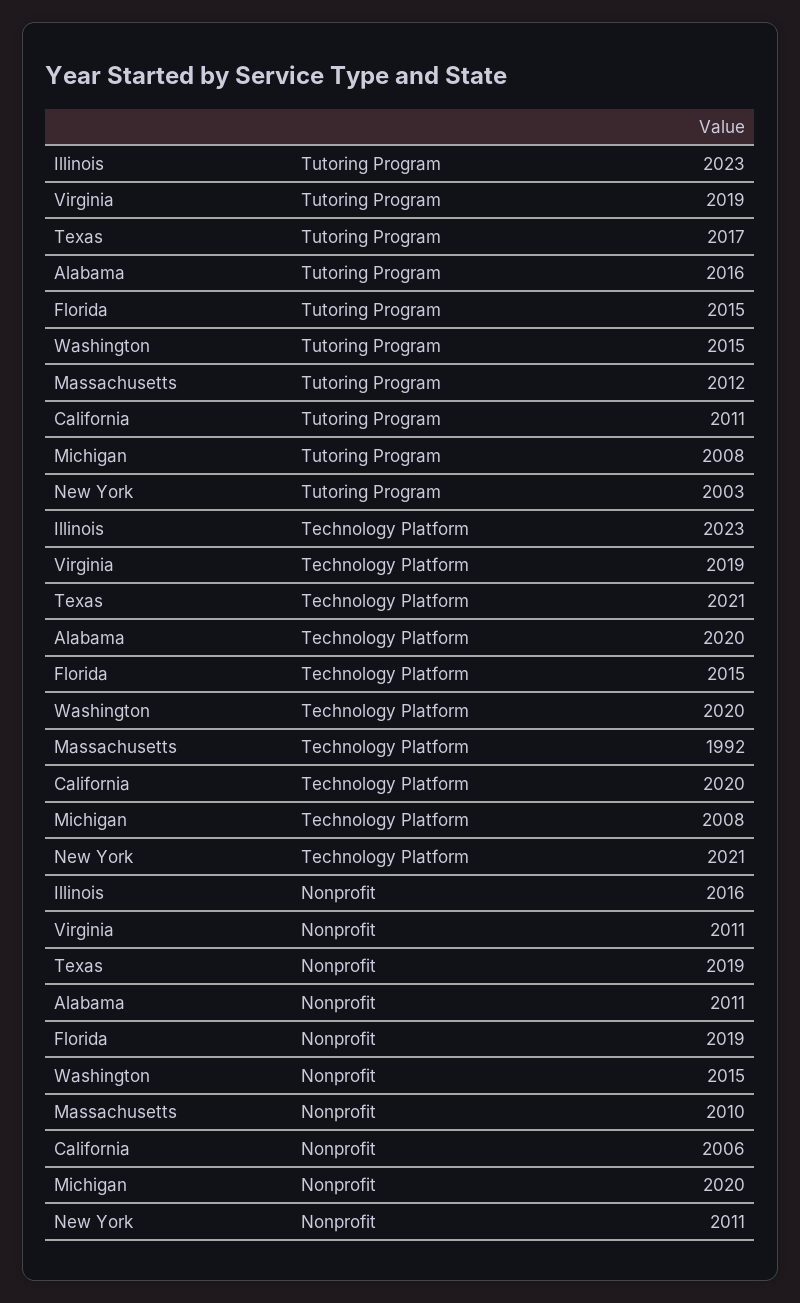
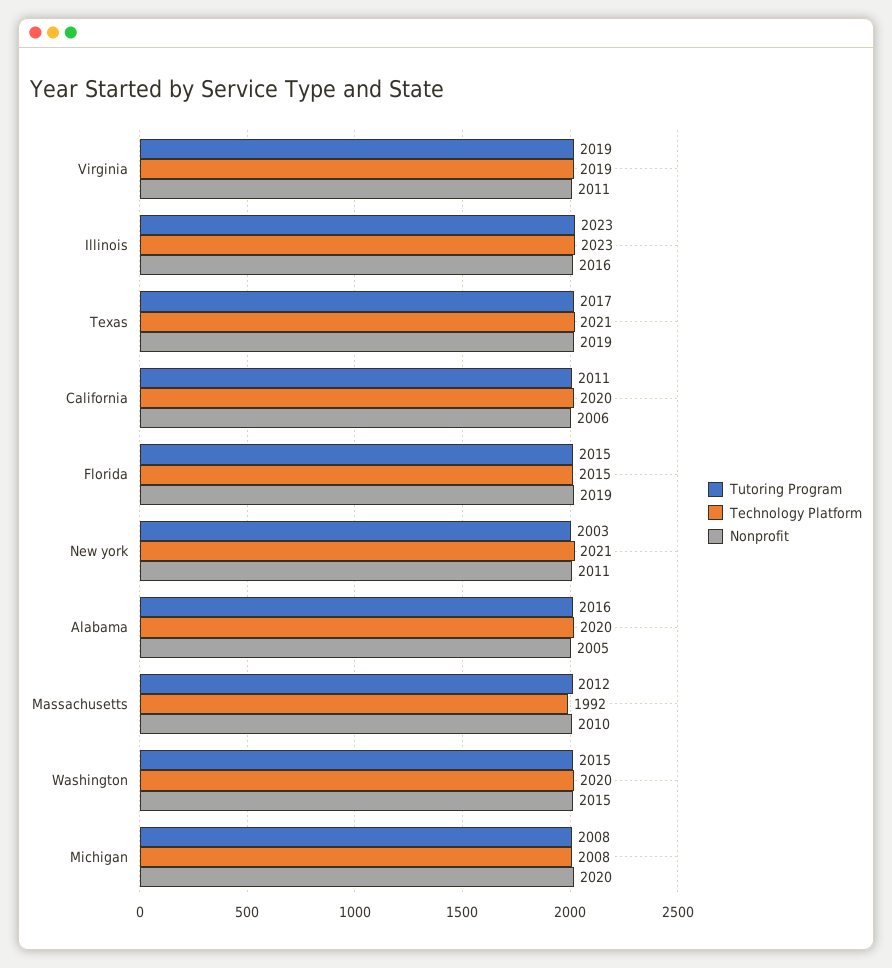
Nonprofit, Alabama: 2011 -> 2005

